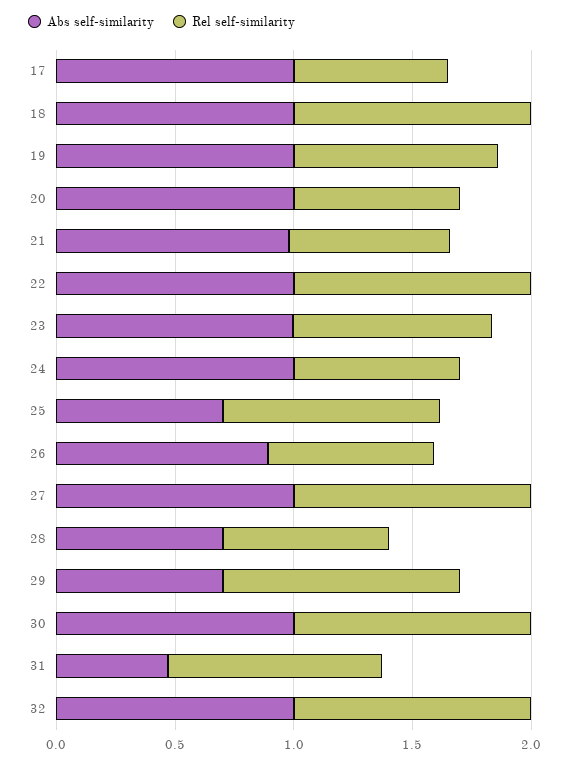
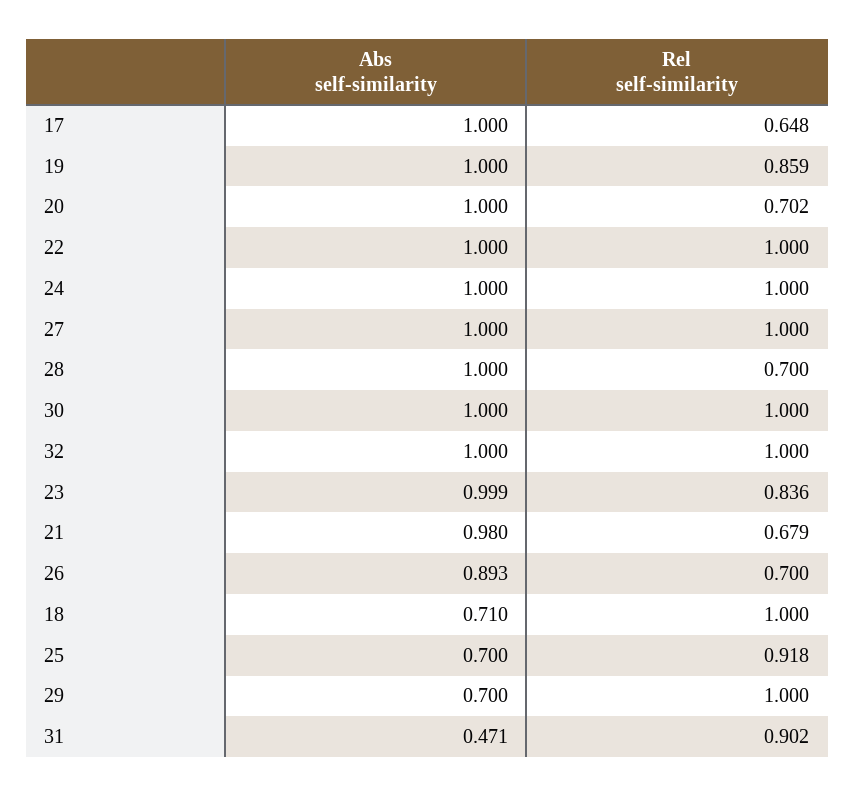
Abs self-similarity, 18: 1 -> 0.71
Rel self-similarity, 24: 0.7 -> 1
Abs self-similarity, 28: 0.7 -> 1

